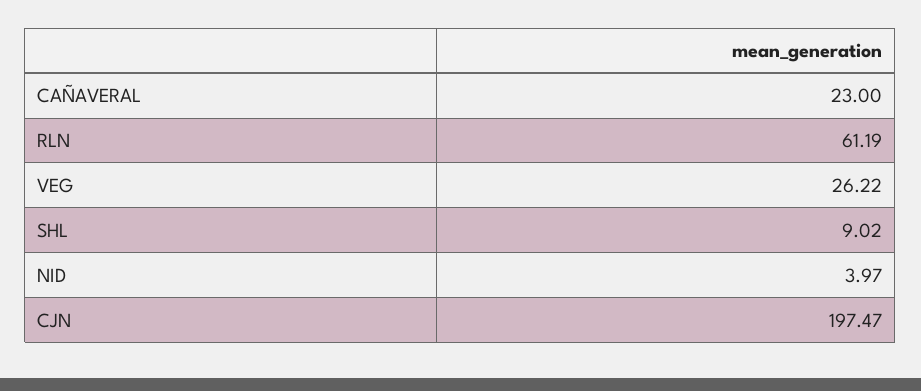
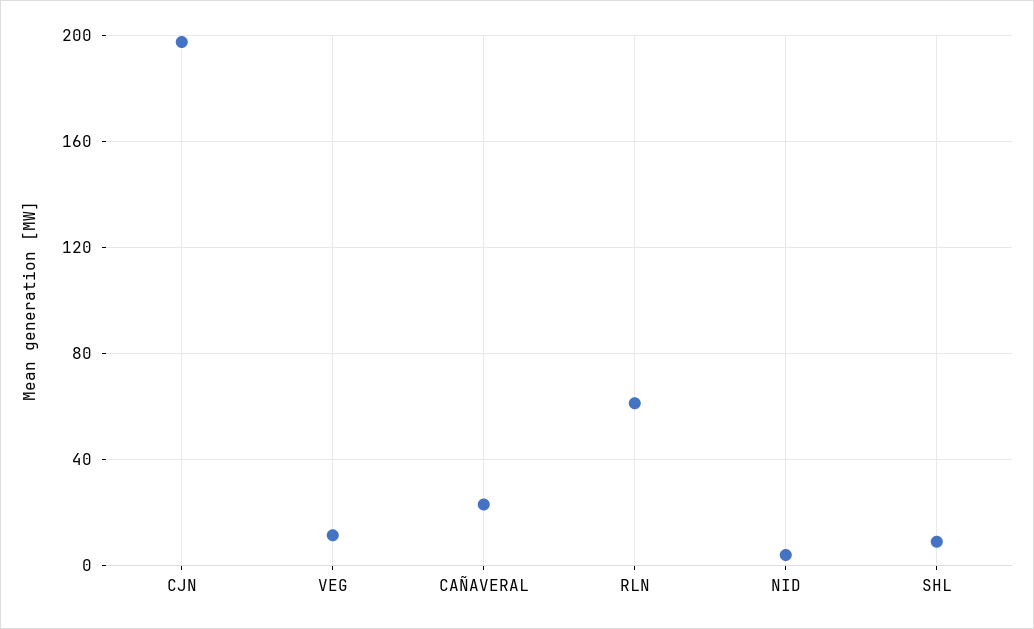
VEG: 26.22 -> 10

